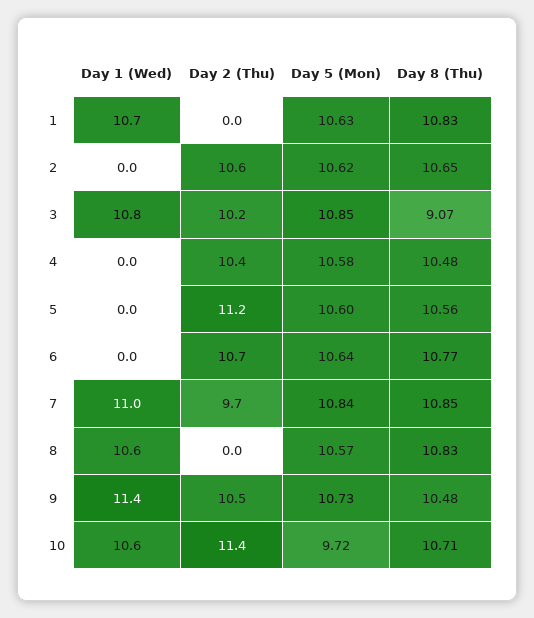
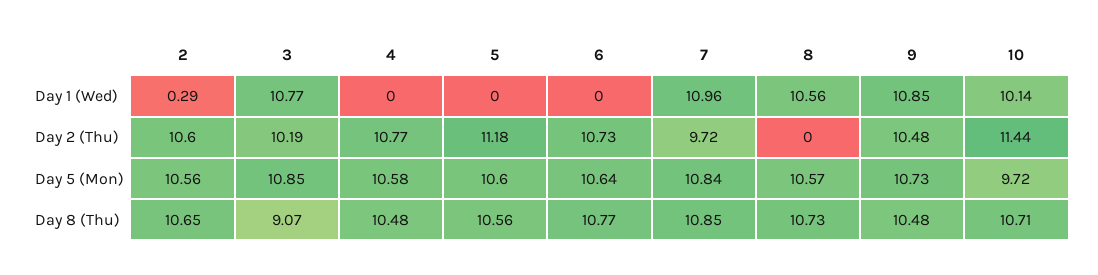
Day 1 (Wed), 1: 10.7 -> none
Day 2 (Thu), 1: 0 -> none
Day 5 (Mon), 1: 10.63 -> none
Day 8 (Thu), 1: 10.83 -> none
Day 1 (Wed), 2: 0 -> 0.29
Day 5 (Mon), 2: 10.62 -> 10.56
Day 2 (Thu), 4: 10.4 -> 10.77
Day 8 (Thu), 8: 10.83 -> 10.73
Day 1 (Wed), 9: 11.4 -> 10.85
Day 1 (Wed), 10: 10.6 -> 10.14

